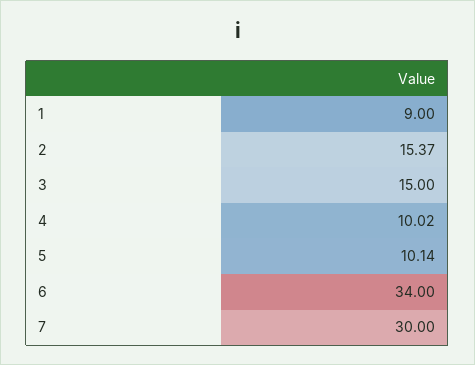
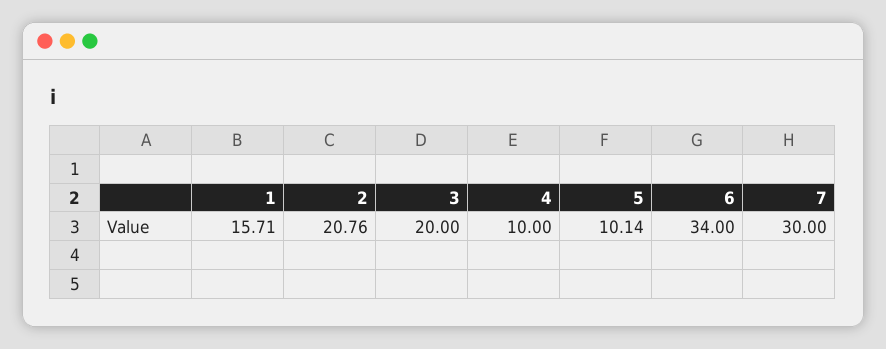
1: 9 -> 15.71
2: 15.37 -> 20.76
3: 15 -> 20
4: 10.02 -> 10

